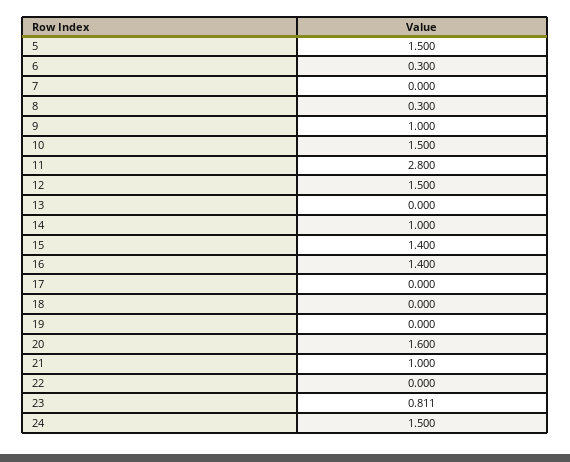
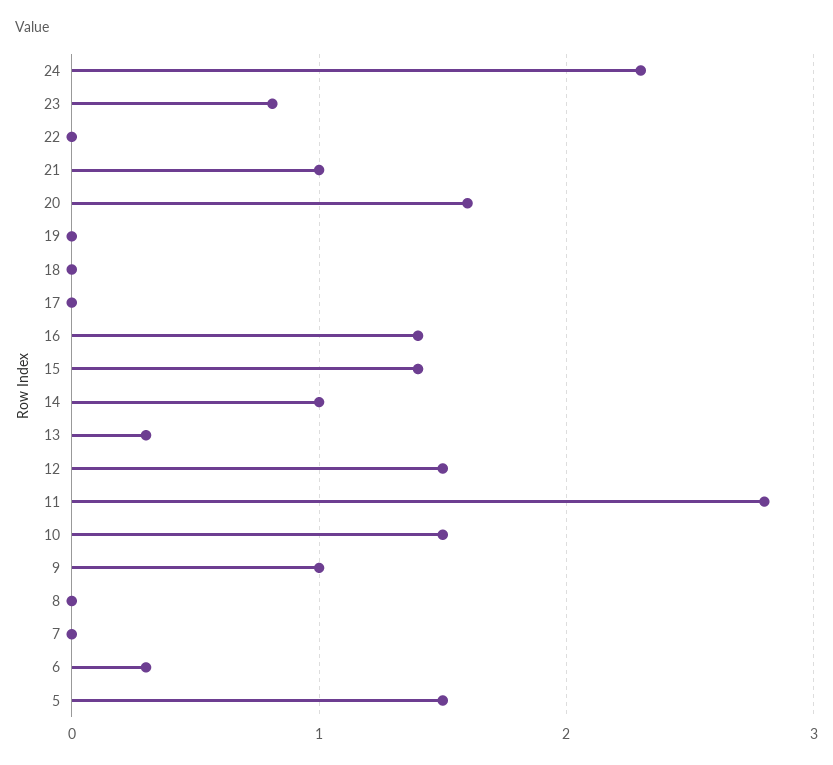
8: 0.3 -> 0
13: 0 -> 0.3
24: 1.5 -> 2.3

